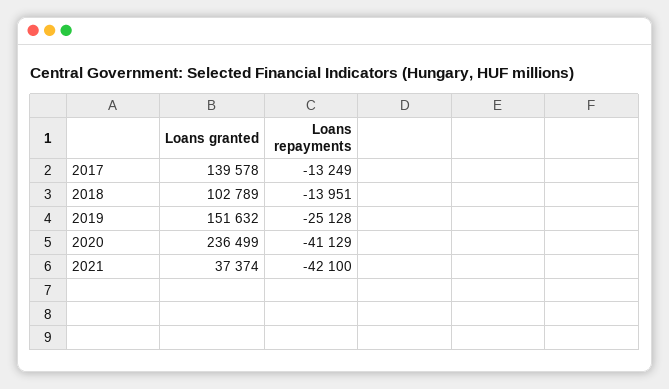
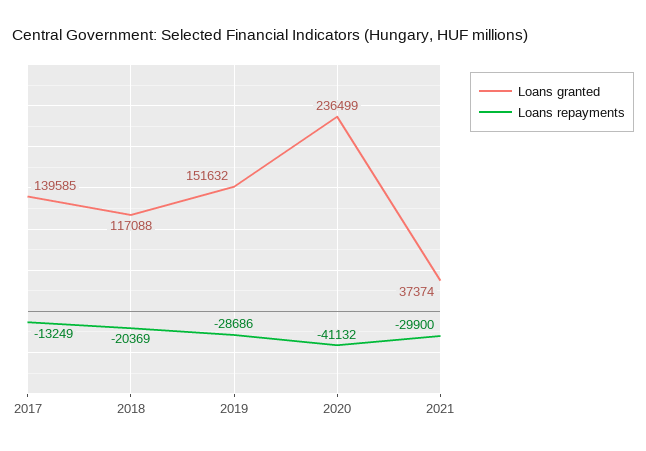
Loans granted, 2017: 139578 -> 139585
Loans granted, 2018: 102789 -> 117088
Loans repayments, 2018: -13951 -> -20369
Loans repayments, 2019: -25128 -> -28686
Loans repayments, 2020: -41129 -> -41132
Loans repayments, 2021: -42100 -> -29900

